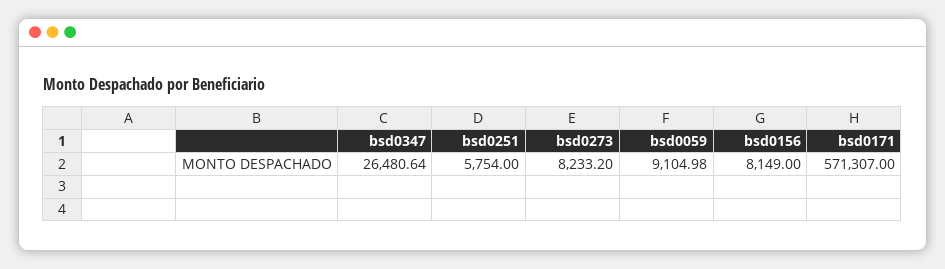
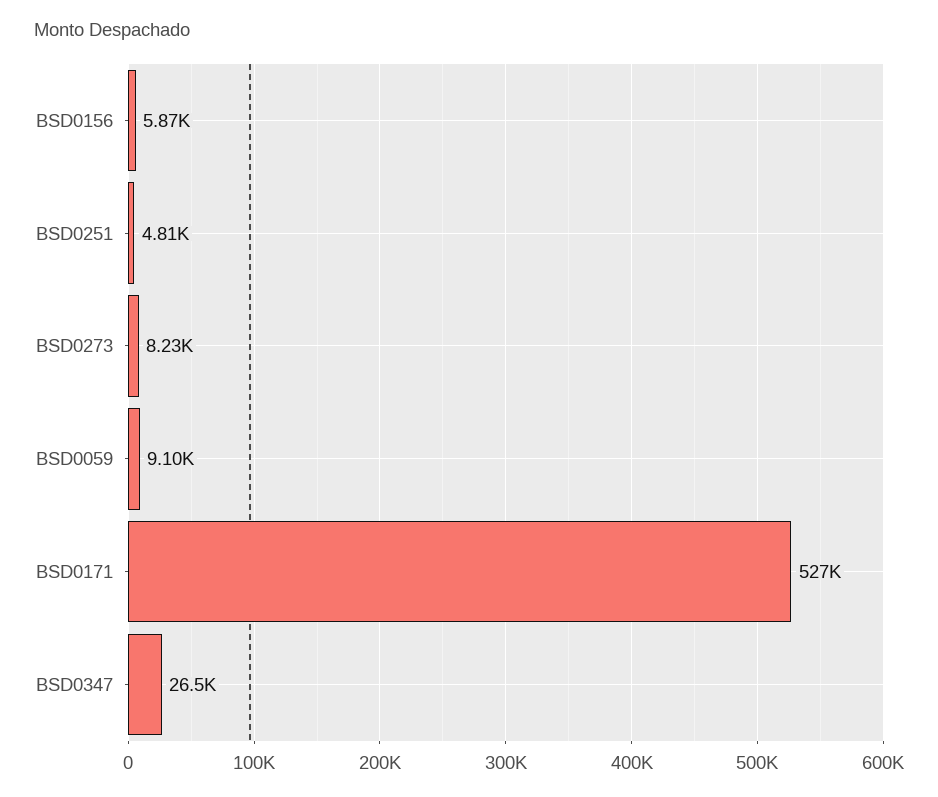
bsd0251: 5754 -> 4810
bsd0156: 8149 -> 5870
bsd0171: 571307 -> 527000

